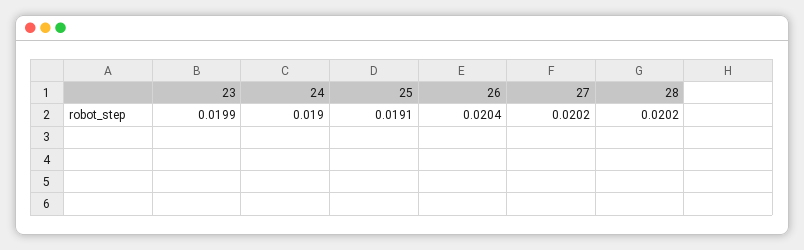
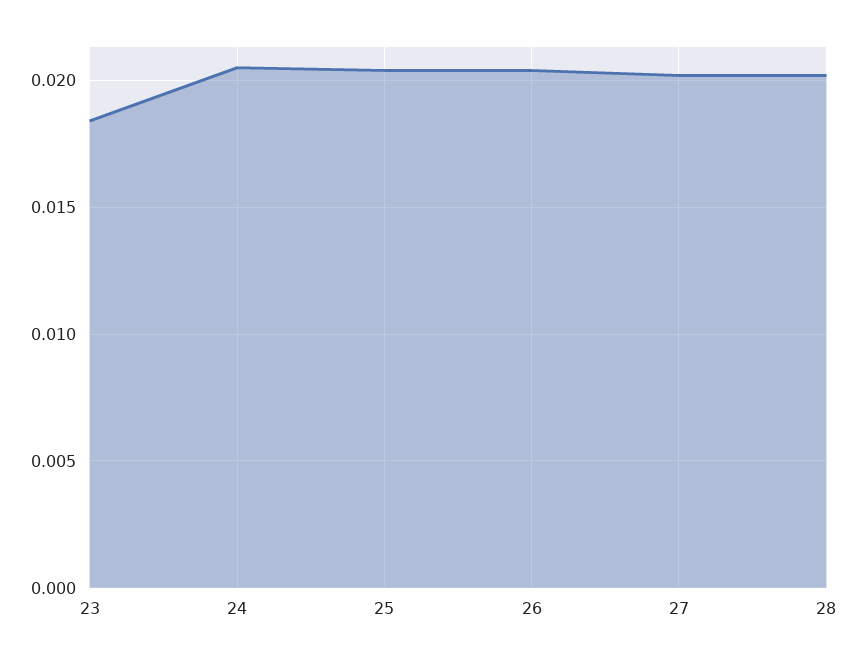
23: 0.0199 -> 0.0185
24: 0.019 -> 0.0205
25: 0.0191 -> 0.0205

